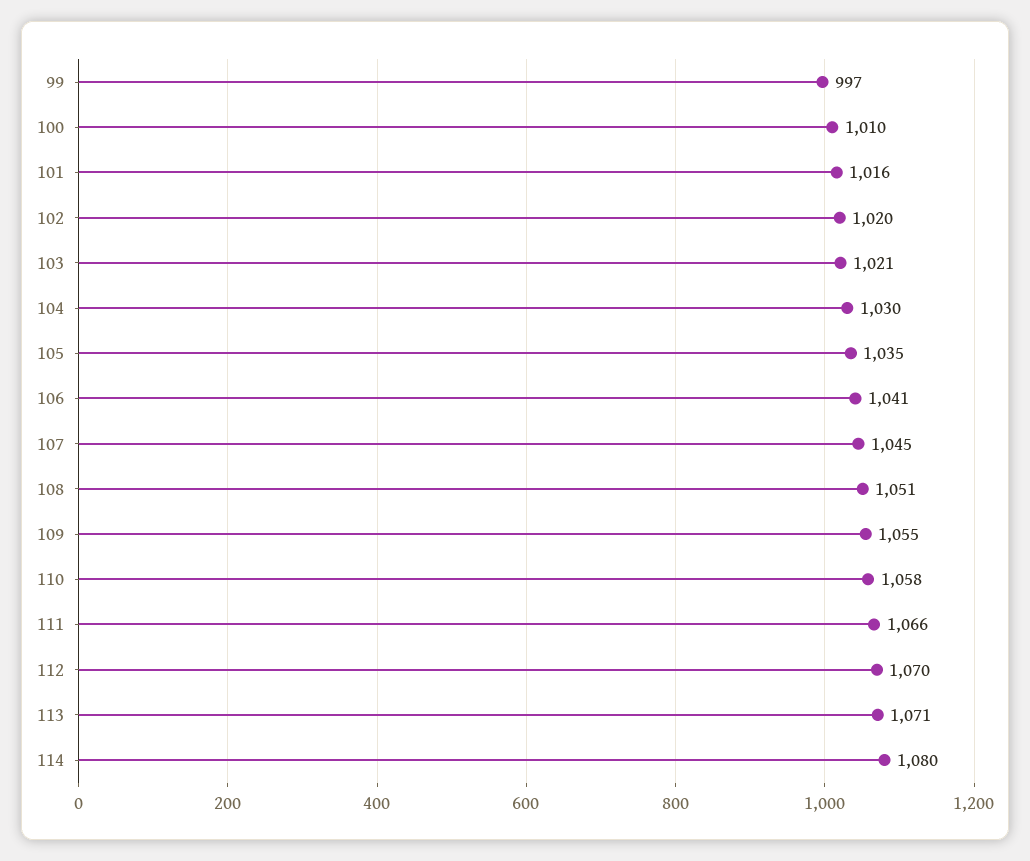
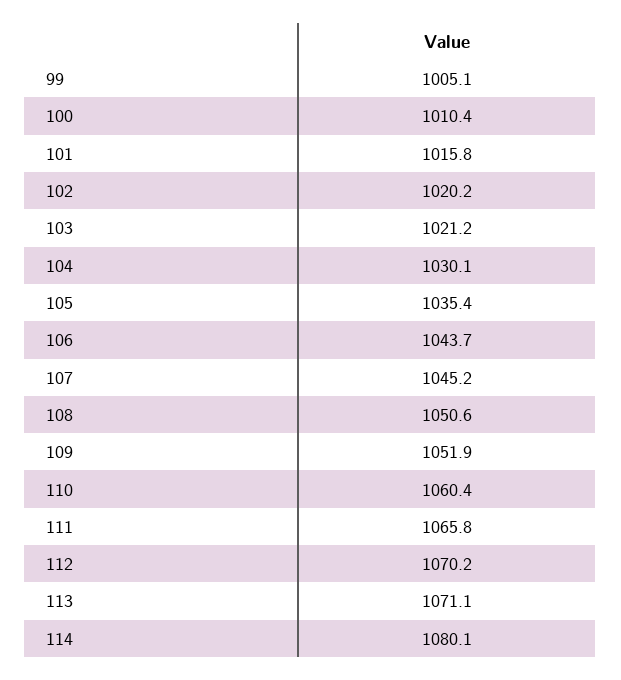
99: 997 -> 1005.1
106: 1041 -> 1043.7
109: 1055 -> 1051.9
110: 1058 -> 1060.4

